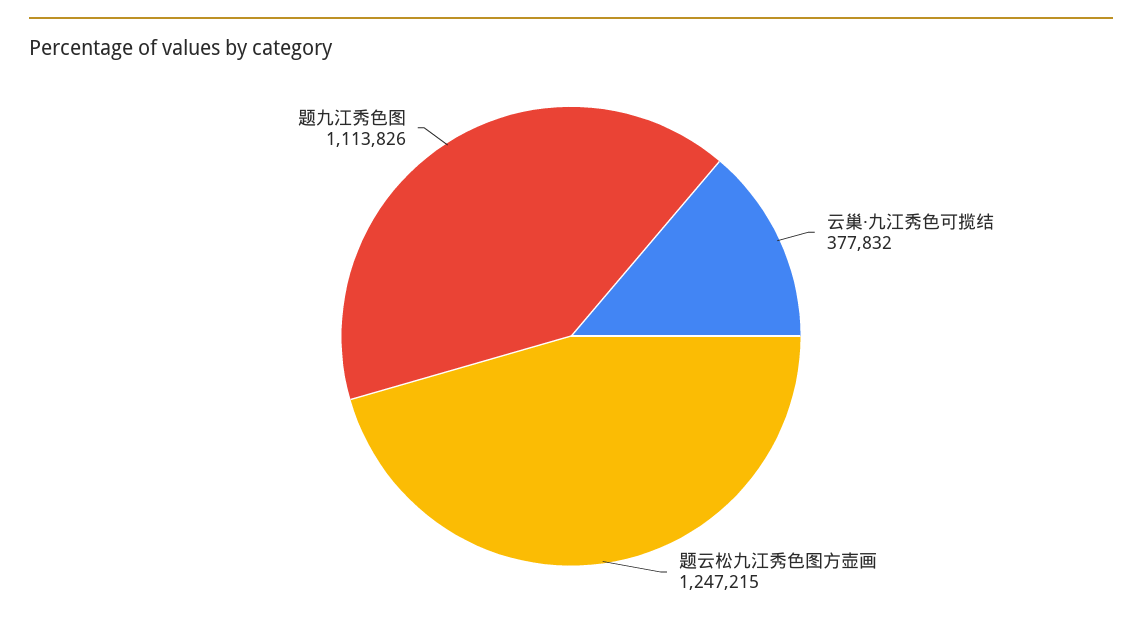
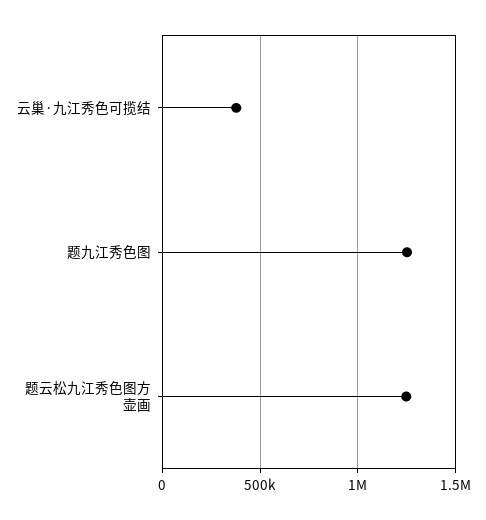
题九江秀色图: 1113826 -> 1250000

